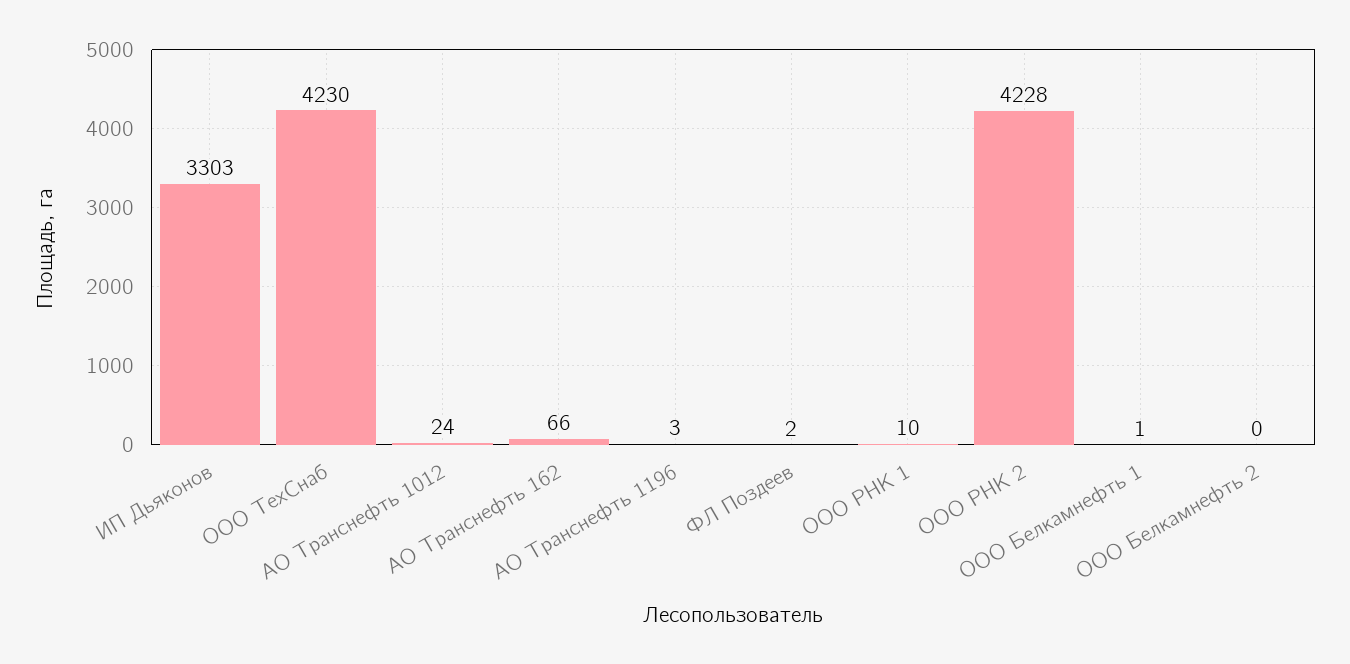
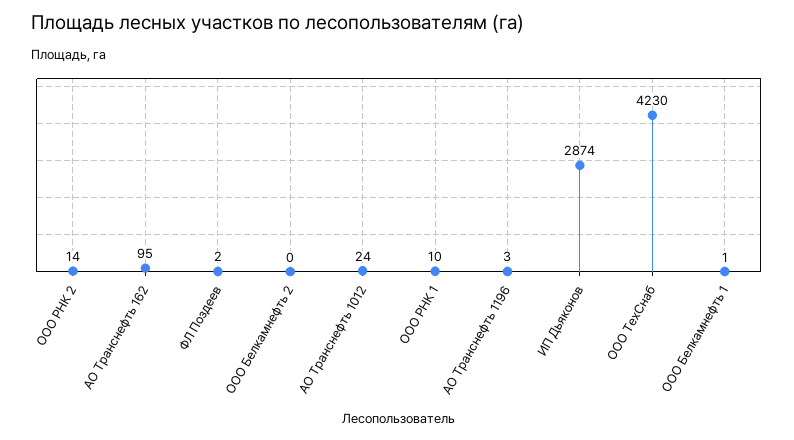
ИП Дьяконов: 3303 -> 2874
АО Транснефть 162: 66 -> 95
ООО РНК 2: 4228 -> 14

